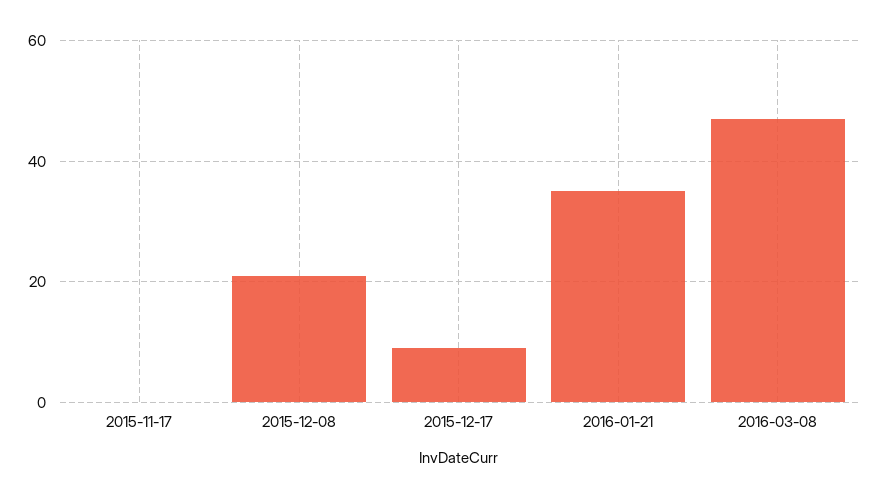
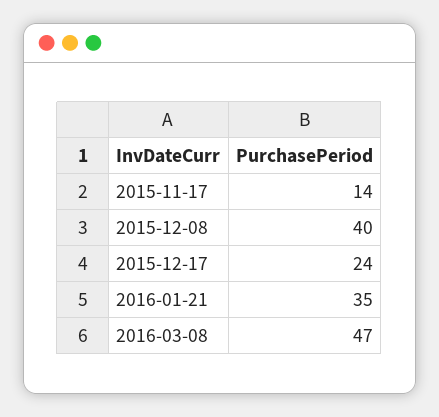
2015-11-17: 0 -> 14
2015-12-08: 20 -> 40
2015-12-17: 10 -> 24

